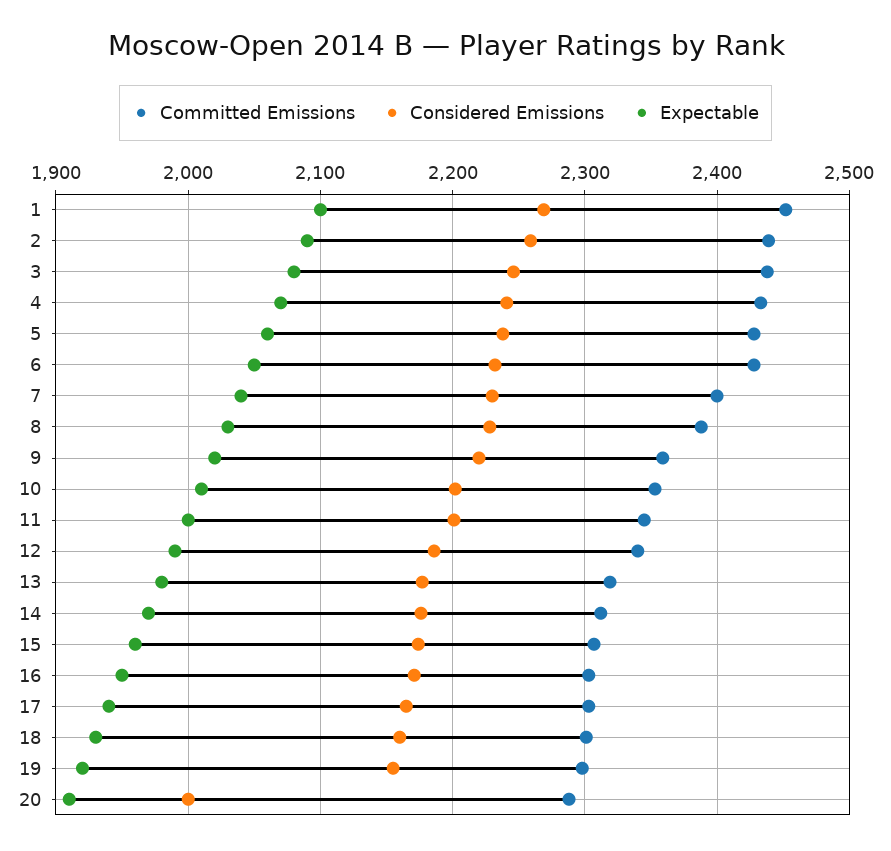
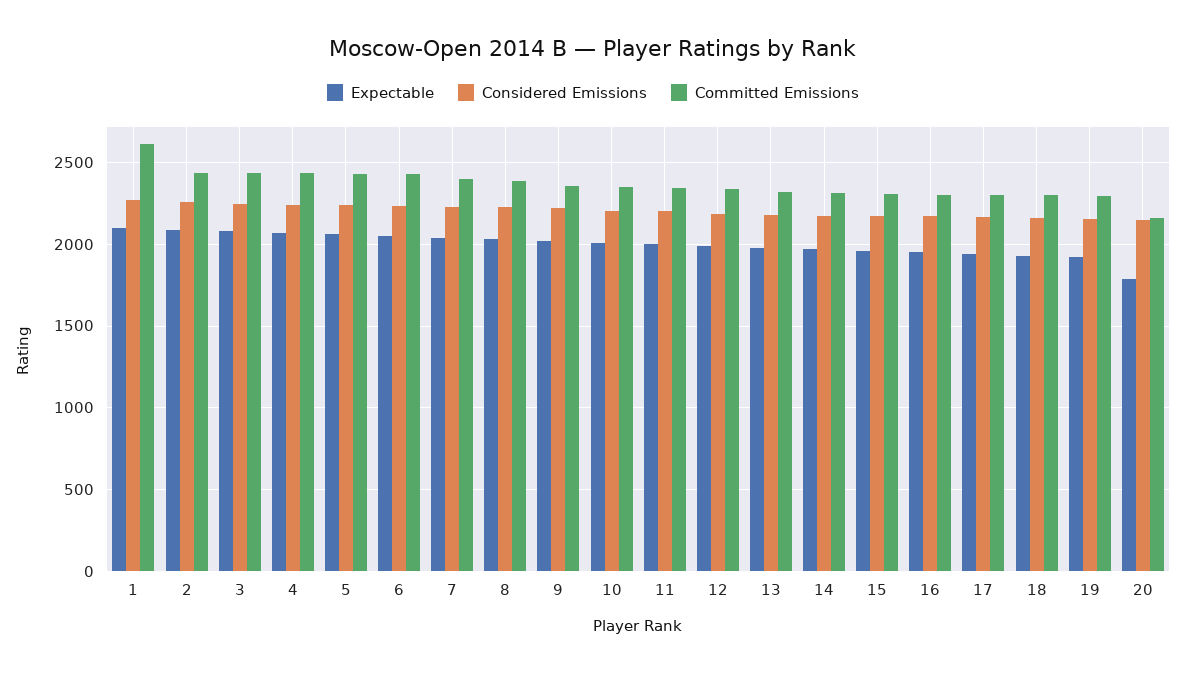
Committed Emissions, 1: 2450 -> 2600
Committed Emissions, 20: 2290 -> 2150
Considered Emissions, 20: 2000 -> 2150
Expectable, 20: 1910 -> 1800

